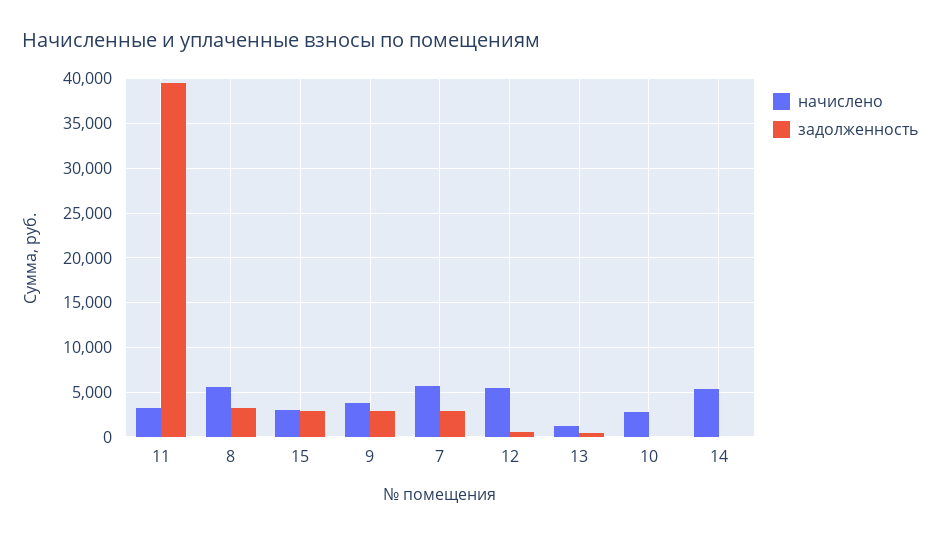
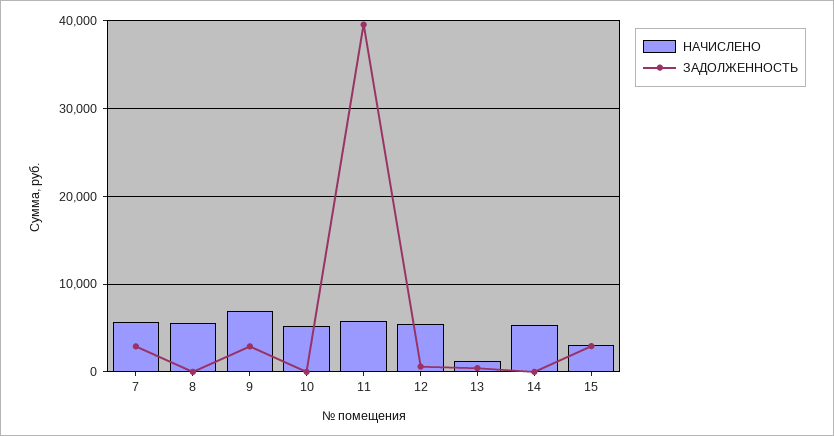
начислено, 11: 3000 -> 6000
задолженность, 8: 3000 -> 0
начислено, 9: 4000 -> 7000
начислено, 10: 3000 -> 5000

